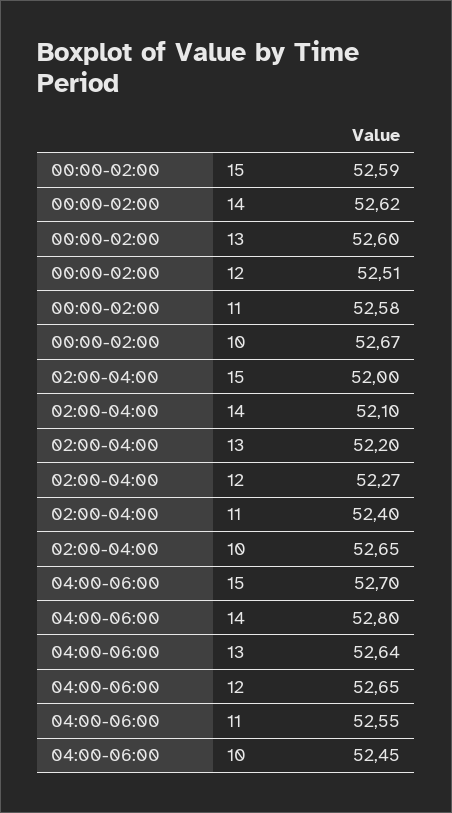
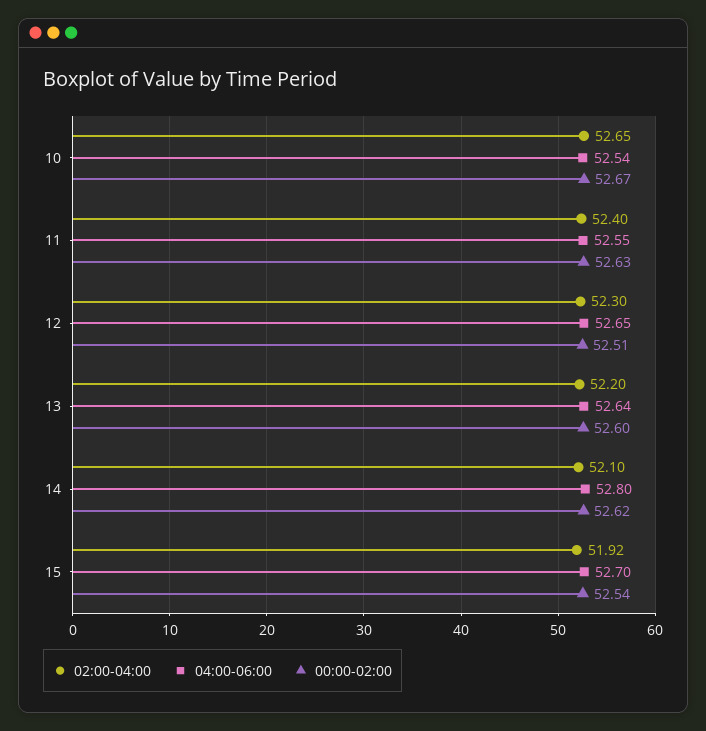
00:00-02:00, 15: 52.59 -> 52.54
00:00-02:00, 11: 52.58 -> 52.63
02:00-04:00, 15: 52 -> 51.92
02:00-04:00, 12: 52.27 -> 52.3
04:00-06:00, 10: 52.45 -> 52.54

